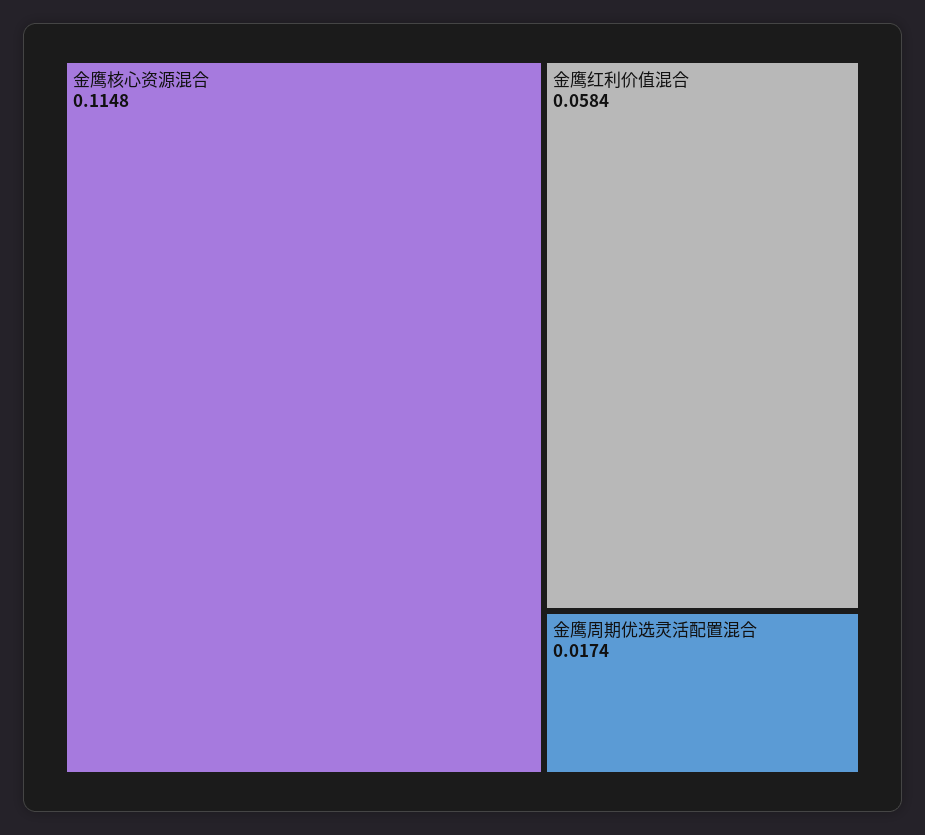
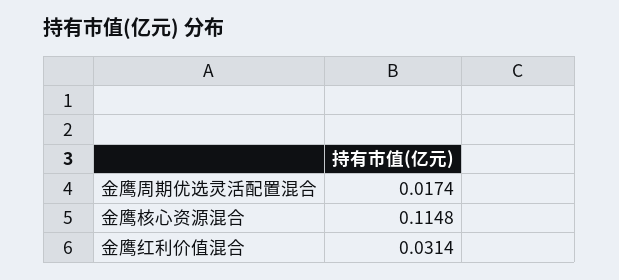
金鹰红利价值混合: 0.0584 -> 0.0314

